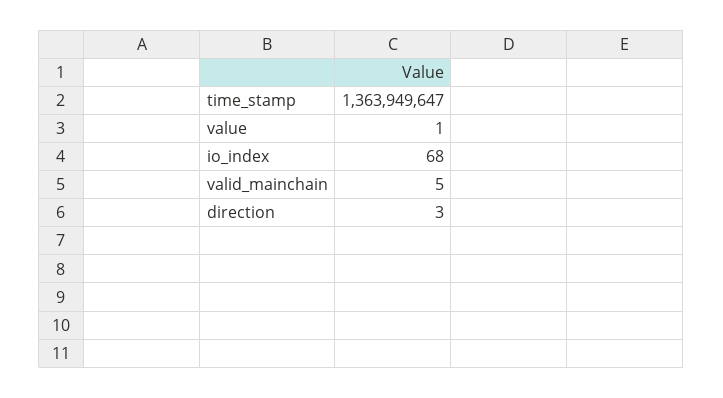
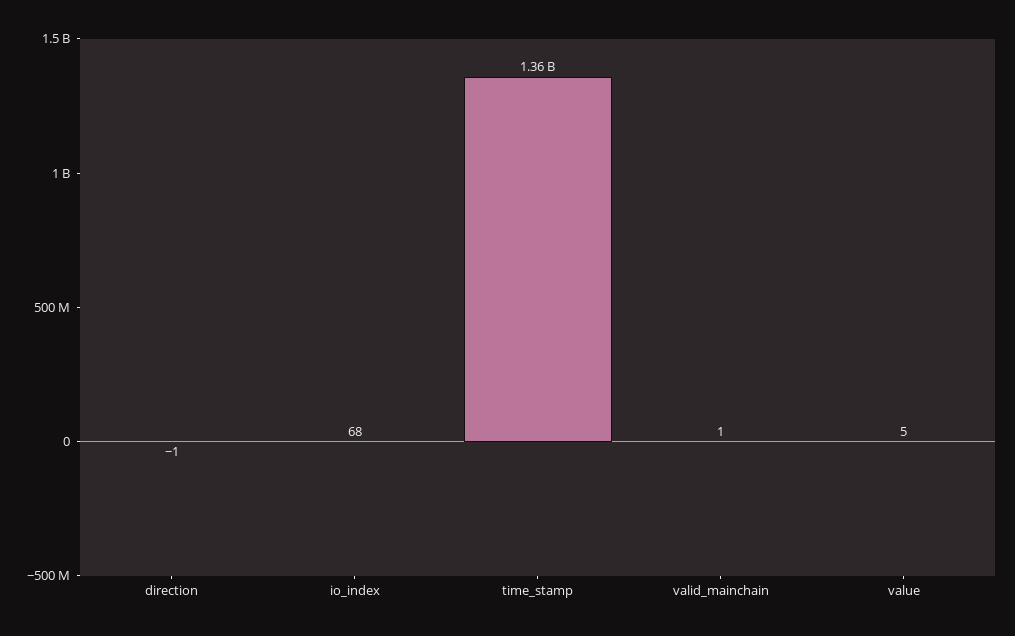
value: 1 -> 5
valid_mainchain: 5 -> 1
direction: 3 -> -1

